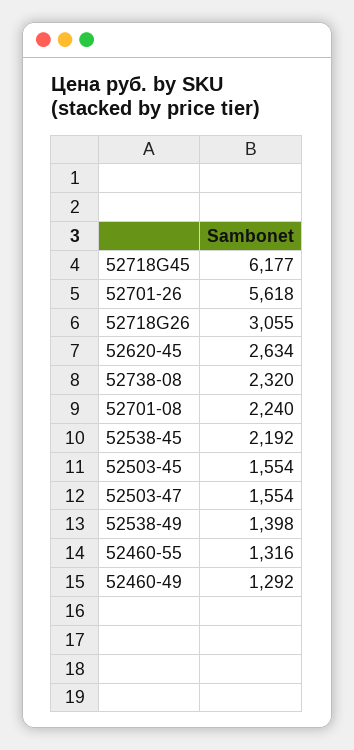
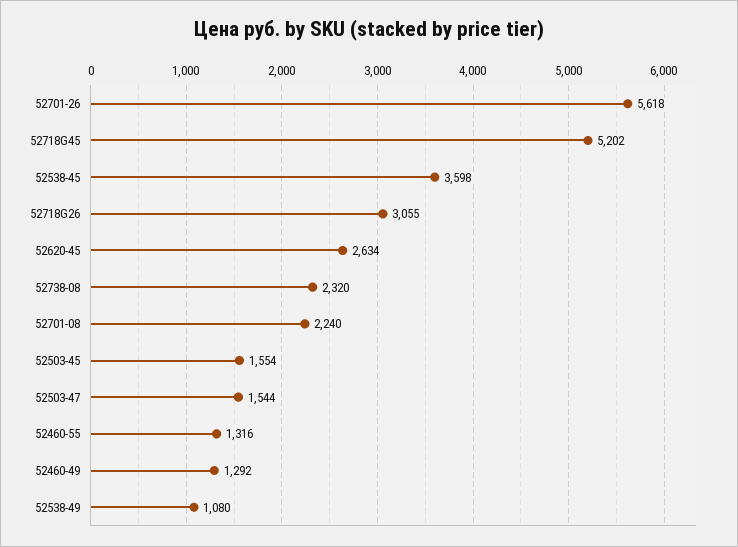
52718G45: 6177 -> 5202
52538-45: 2192 -> 3598
52503-47: 1554 -> 1544
52538-49: 1398 -> 1080

